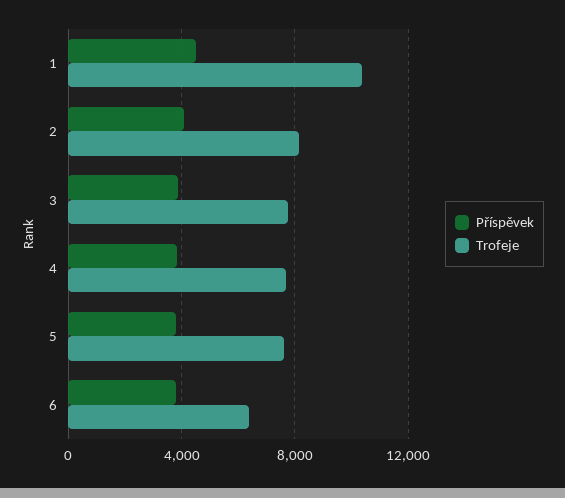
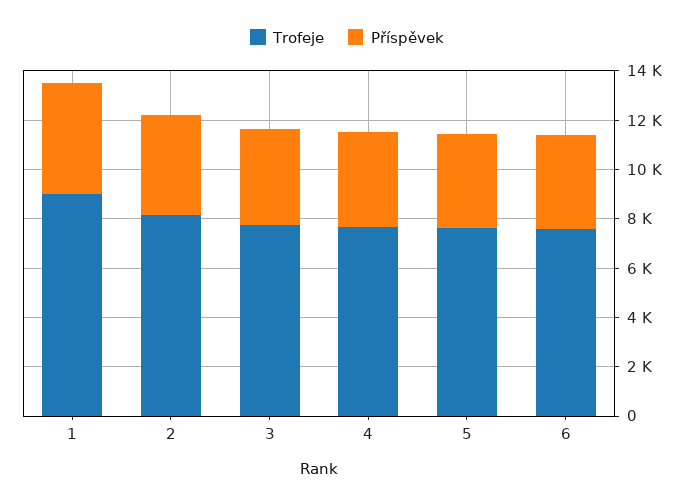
Trofeje, 1: 10500 -> 9000
Trofeje, 6: 6500 -> 7500

